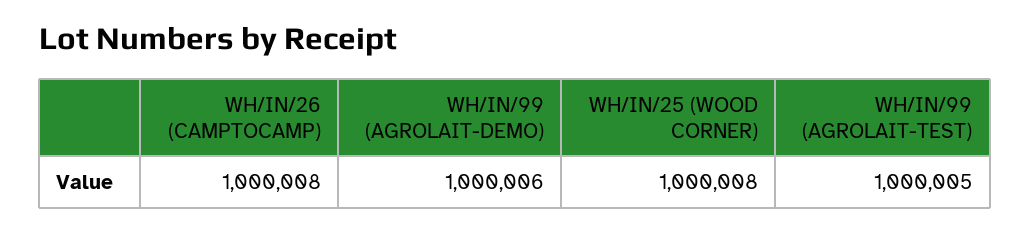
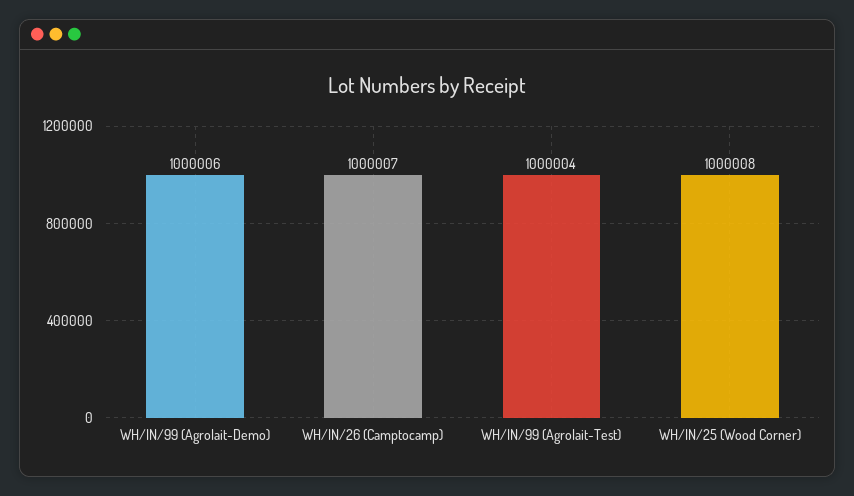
WH/IN/26 (CAMPTOCAMP): 1000008 -> 1000007
WH/IN/99 (AGROLAIT-TEST): 1000005 -> 1000004

